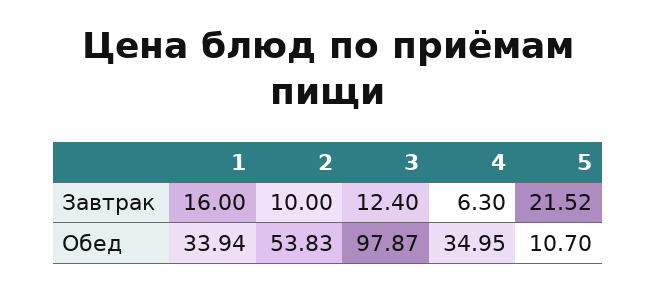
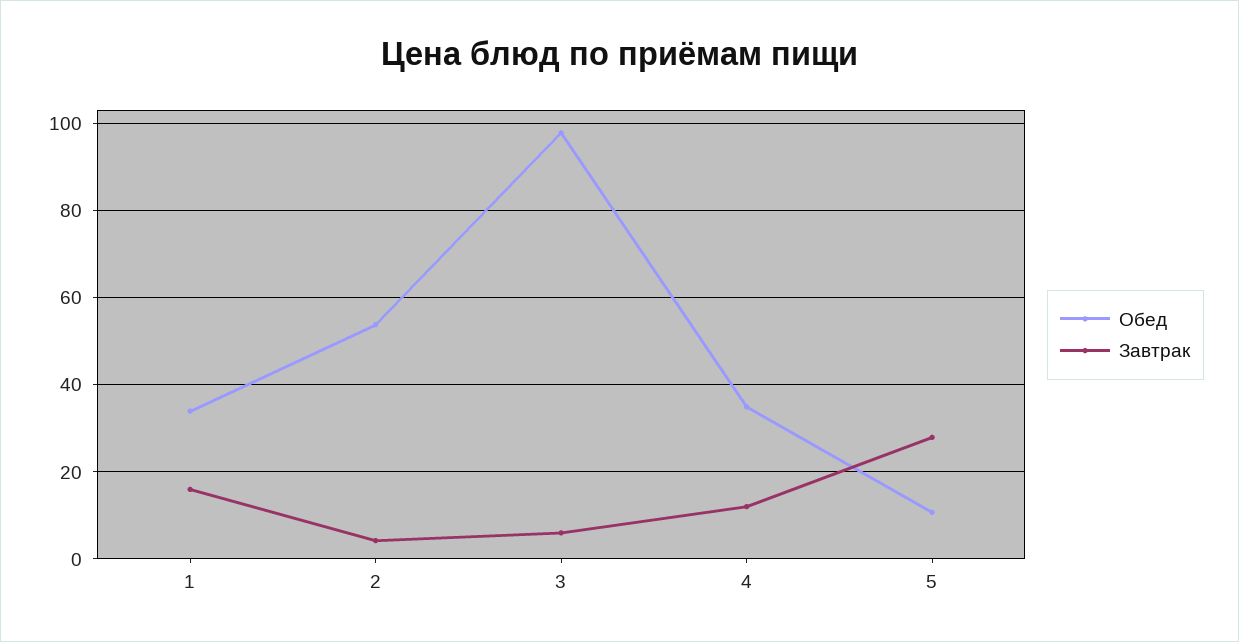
Завтрак, 2: 10 -> 4
Завтрак, 3: 12.4 -> 6
Завтрак, 4: 6.3 -> 12
Завтрак, 5: 21.52 -> 28

